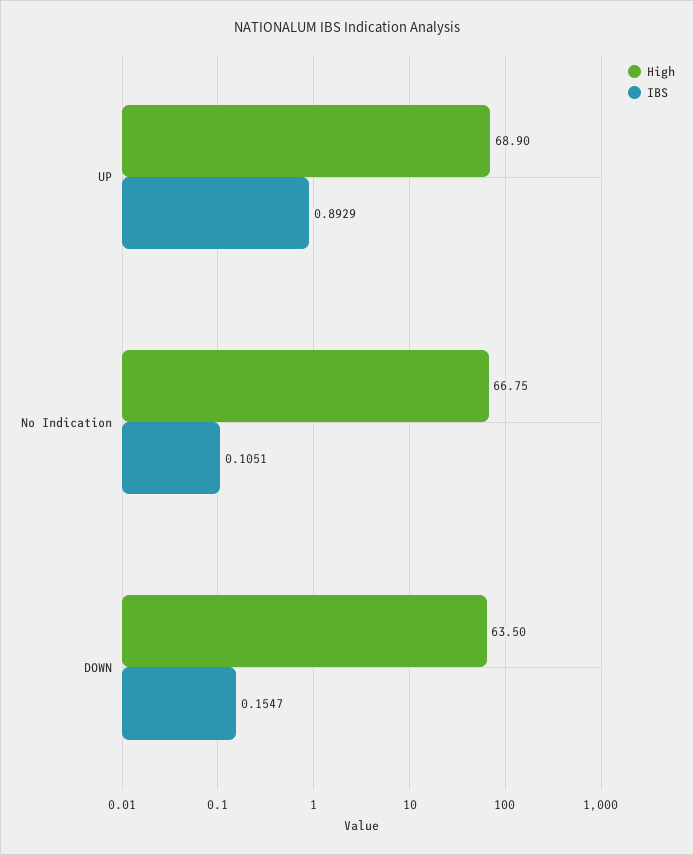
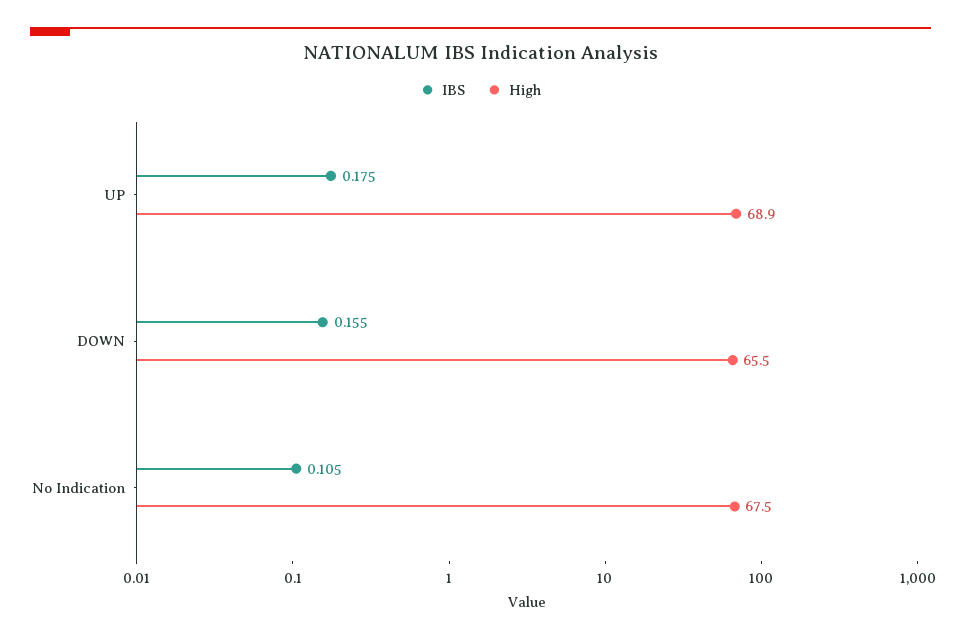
IBS, UP: 0.8929 -> 0.175
High, No Indication: 66.75 -> 67.5
High, DOWN: 63.5 -> 65.5

